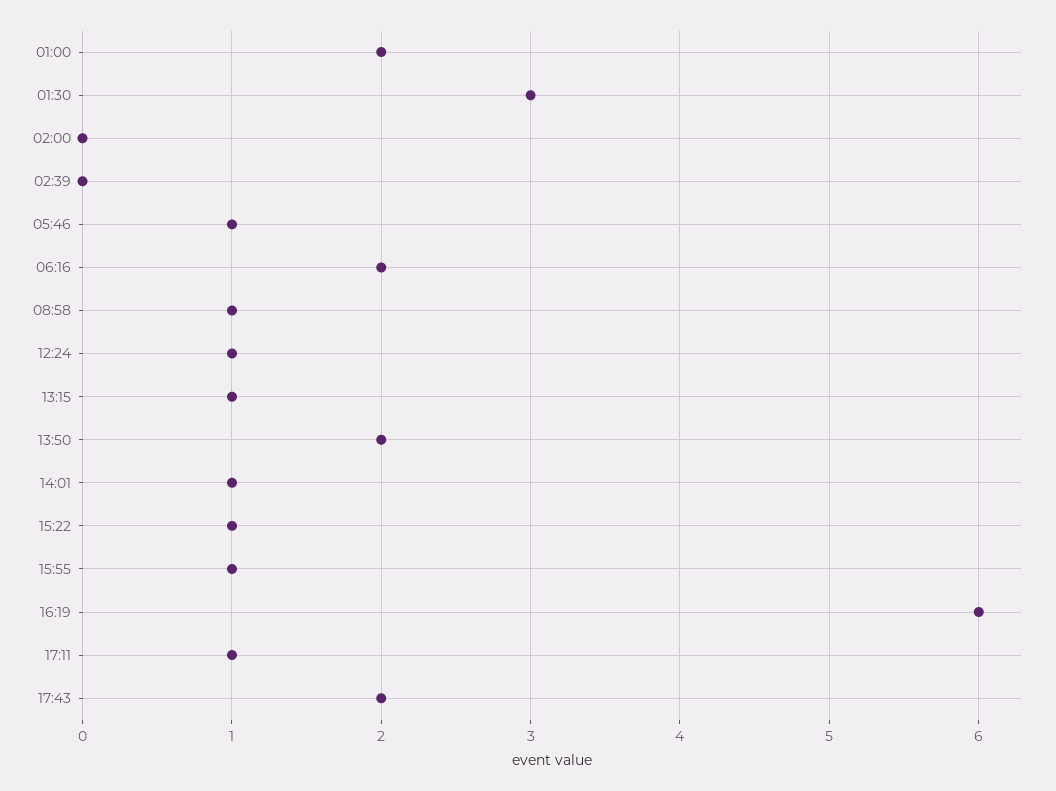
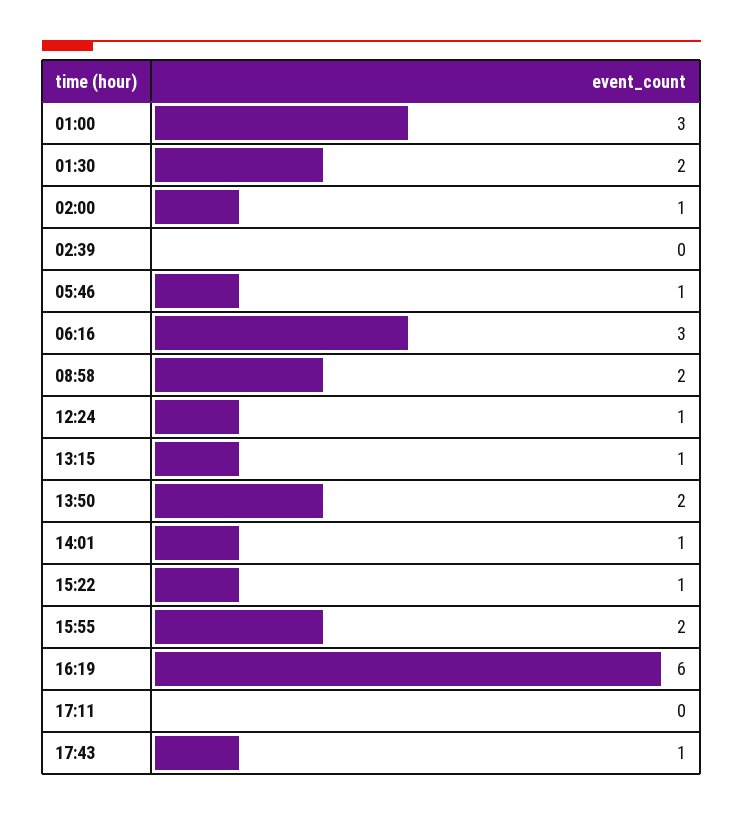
01:00: 2 -> 3
01:30: 3 -> 2
02:00: 0 -> 1
06:16: 2 -> 3
08:58: 1 -> 2
15:55: 1 -> 2
17:11: 1 -> 0
17:43: 2 -> 1

